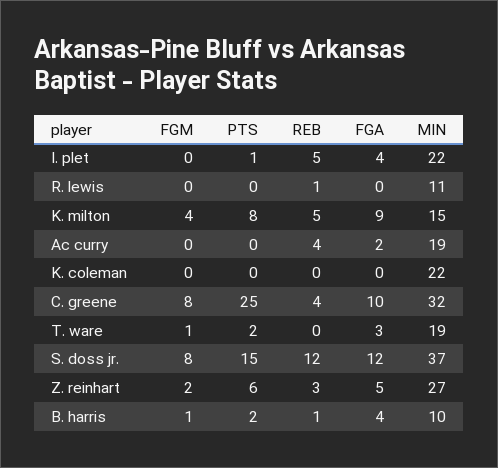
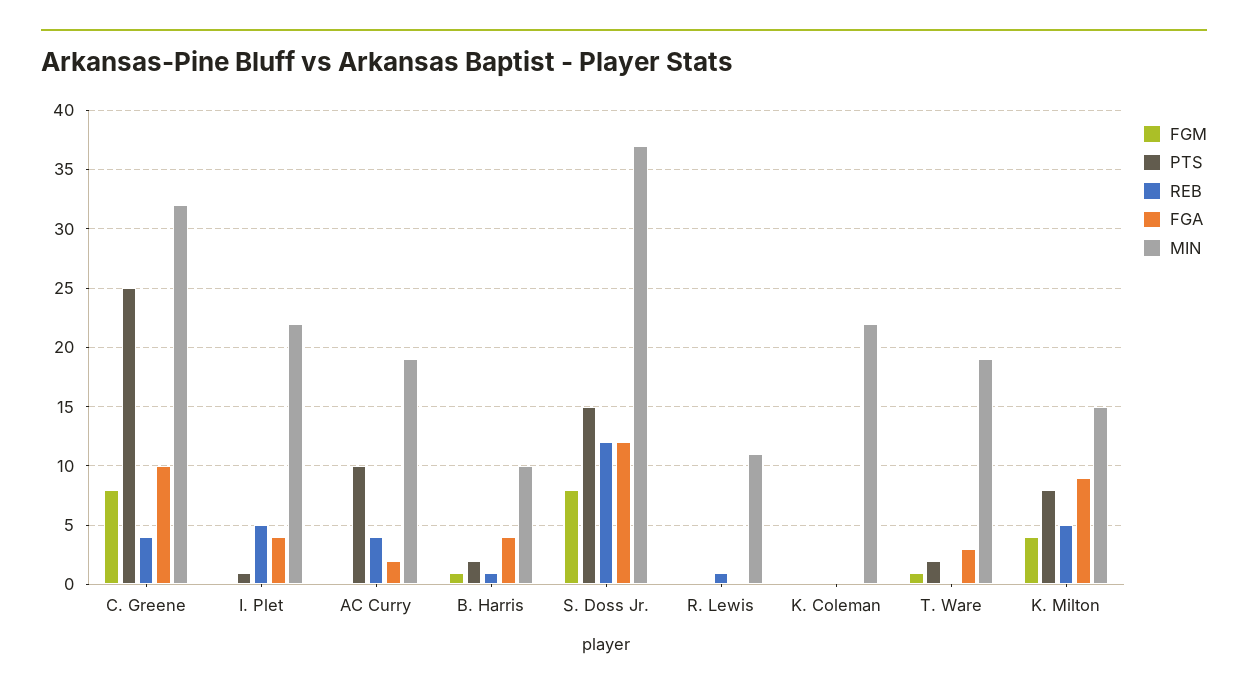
PTS, Ac curry: 0 -> 10
FGM, Z. reinhart: 2 -> none
PTS, Z. reinhart: 6 -> none
REB, Z. reinhart: 3 -> none
FGA, Z. reinhart: 5 -> none
MIN, Z. reinhart: 27 -> none

